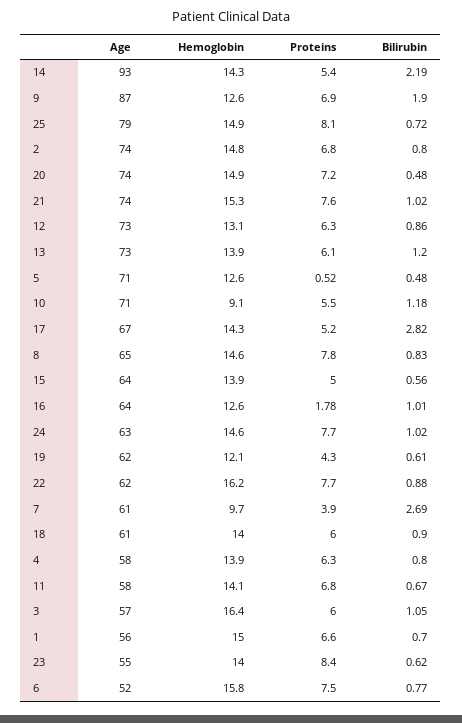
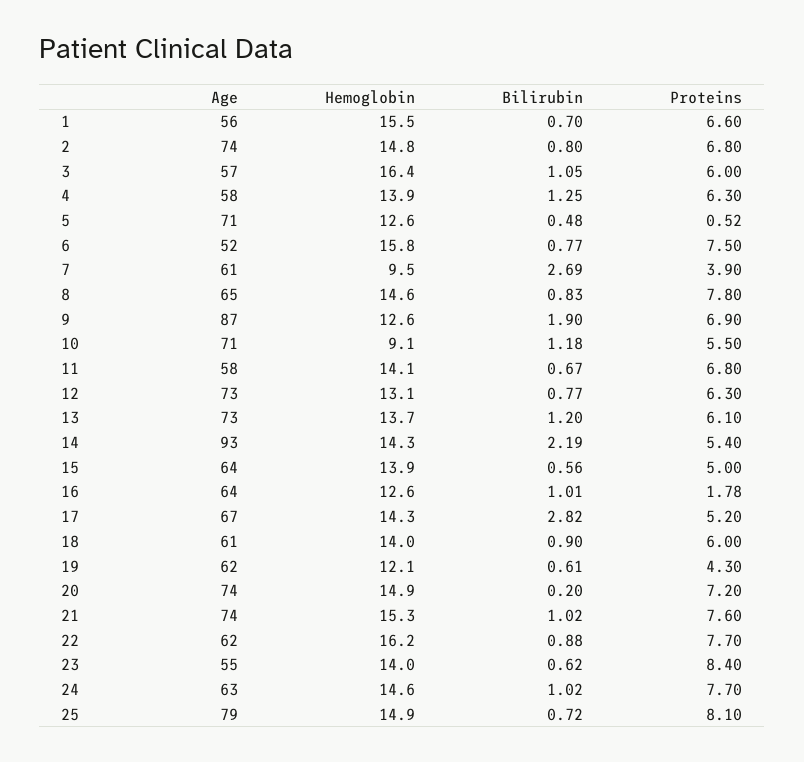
Bilirubin, 20: 0.48 -> 0.2
Bilirubin, 12: 0.86 -> 0.77
Hemoglobin, 13: 13.9 -> 13.7
Hemoglobin, 7: 9.7 -> 9.5
Bilirubin, 4: 0.8 -> 1.25
Hemoglobin, 1: 15 -> 15.5

